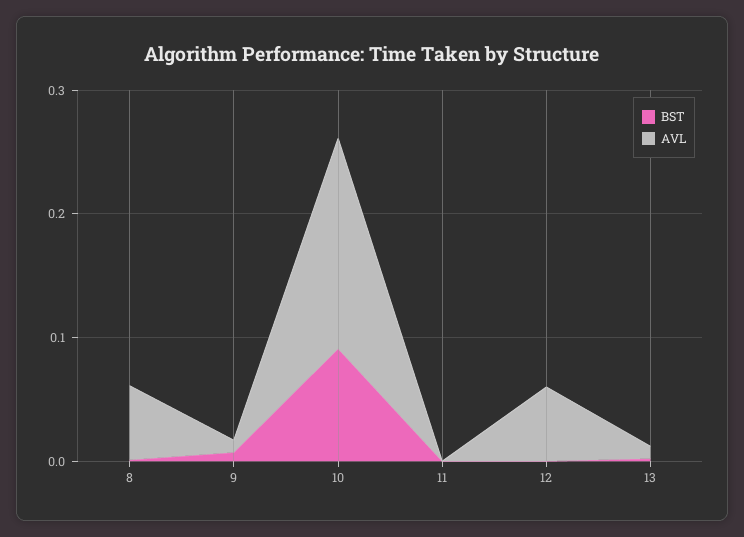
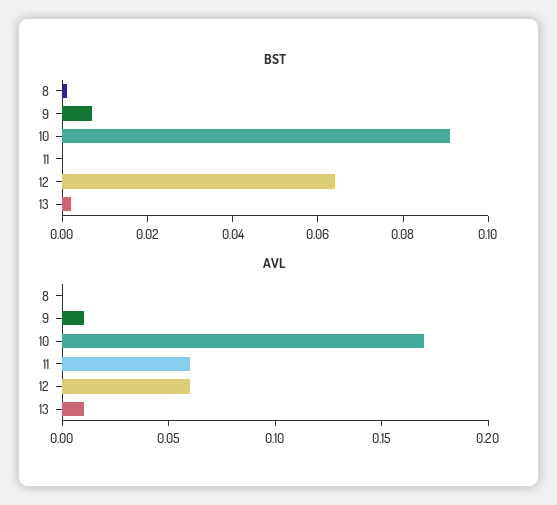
AVL, 8: 0.06 -> 0
AVL, 11: 0 -> 0.06
BST, 12: 0 -> 0.065

